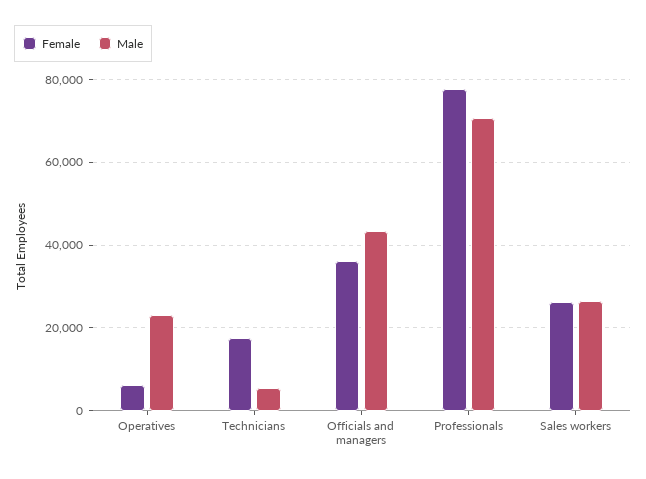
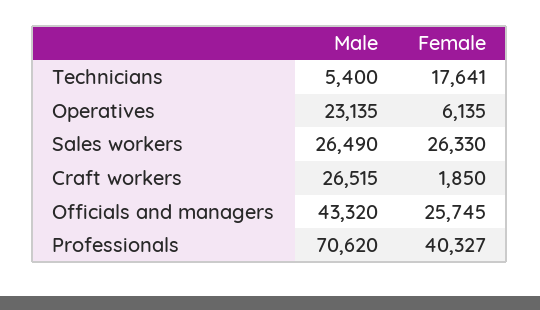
Female, Officials and managers: 36000 -> 25745
Female, Professionals: 78000 -> 40327
Male, Craft workers: none -> 26515
Female, Craft workers: none -> 1850

